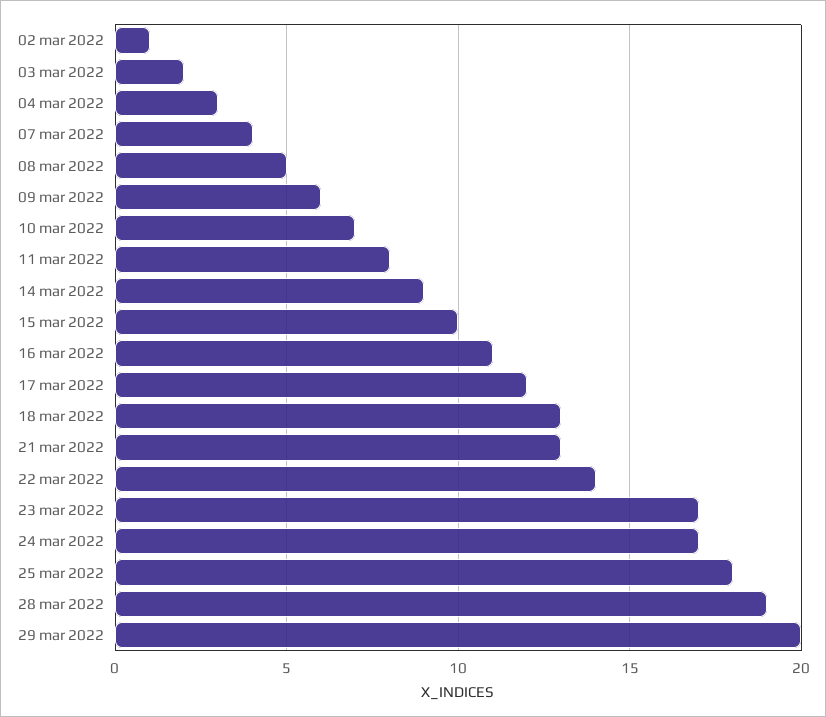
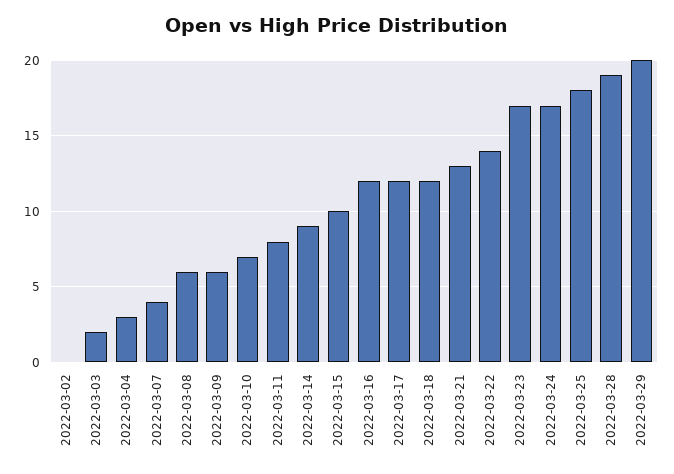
02 mar 2022: 1 -> 0
08 mar 2022: 5 -> 6
16 mar 2022: 11 -> 12
18 mar 2022: 13 -> 12

